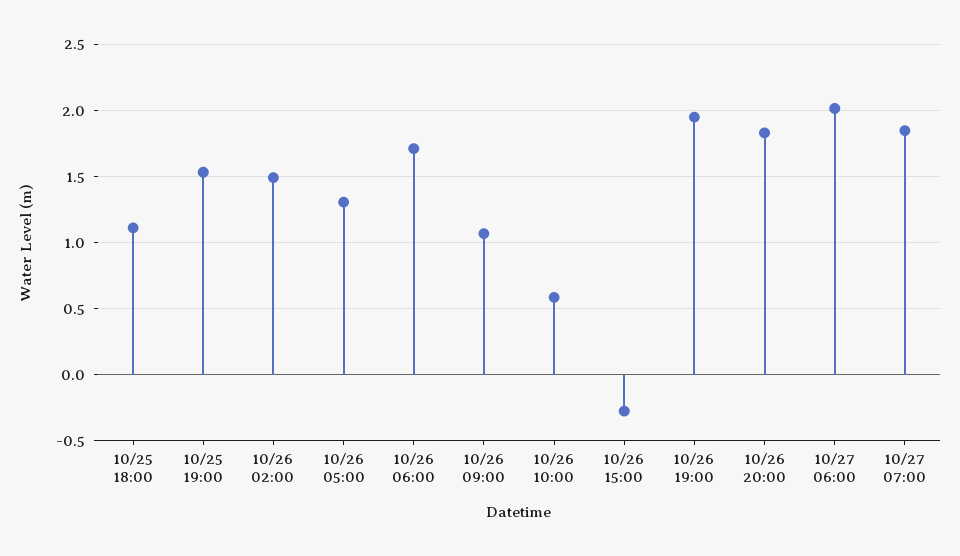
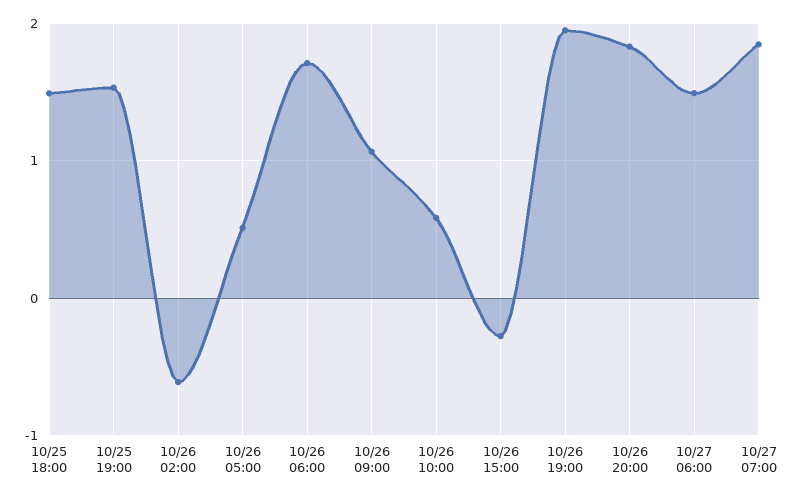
10/25 18:00: 1.1 -> 1.5
10/26 02:00: 1.5 -> -0.6
10/26 05:00: 1.3 -> 0.5
10/27 06:00: 2 -> 1.5

